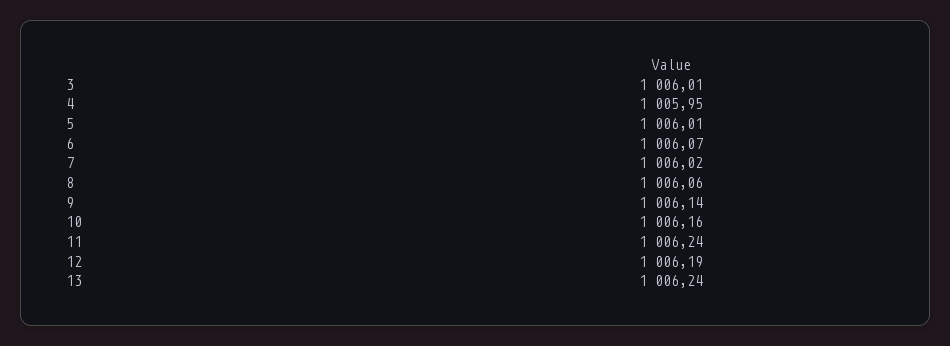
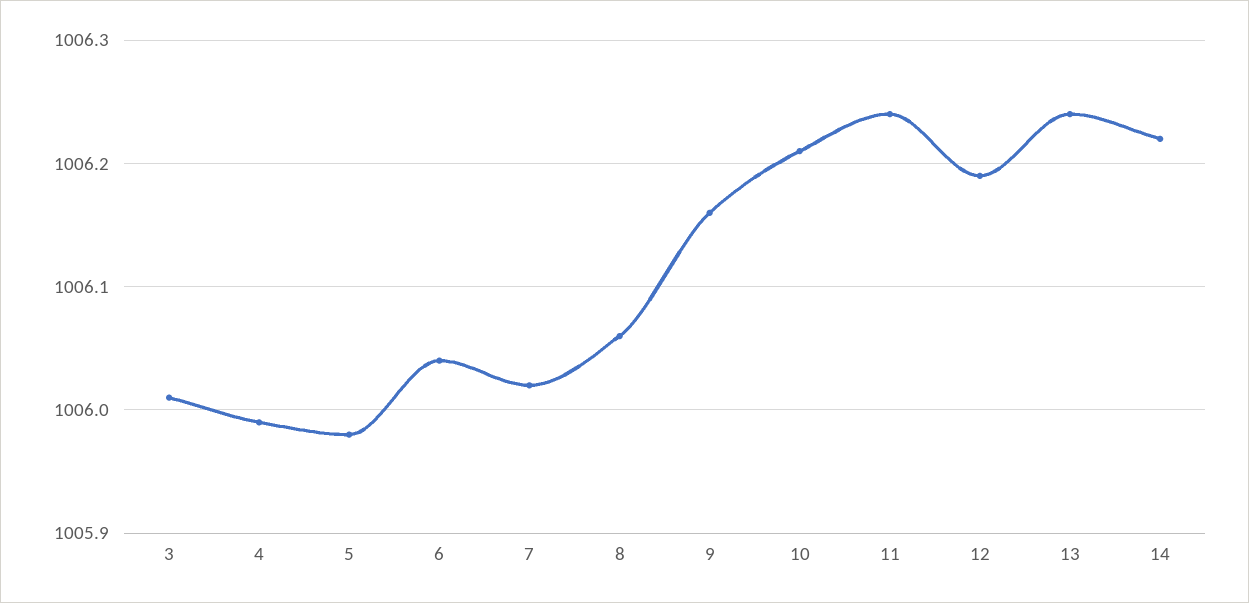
4: 1005.95 -> 1005.99
5: 1006.01 -> 1005.98
6: 1006.07 -> 1006.04
9: 1006.14 -> 1006.16
10: 1006.16 -> 1006.21
14: none -> 1006.22

